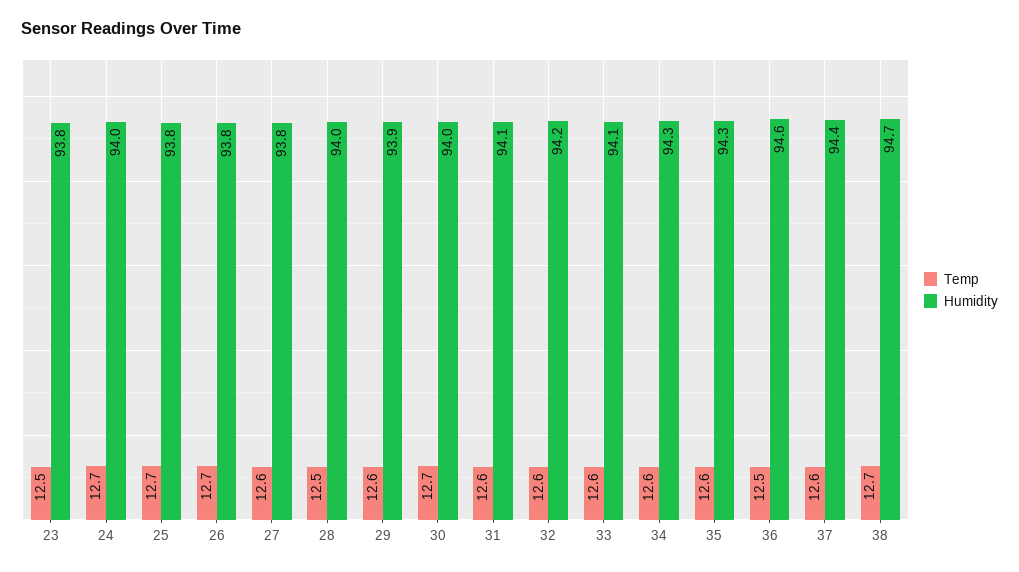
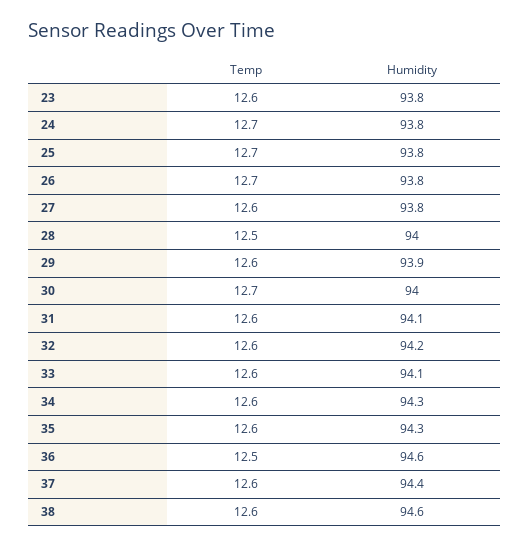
Temp, 23: 12.5 -> 12.6
Humidity, 24: 94 -> 93.8
Temp, 38: 12.7 -> 12.6
Humidity, 38: 94.7 -> 94.6

